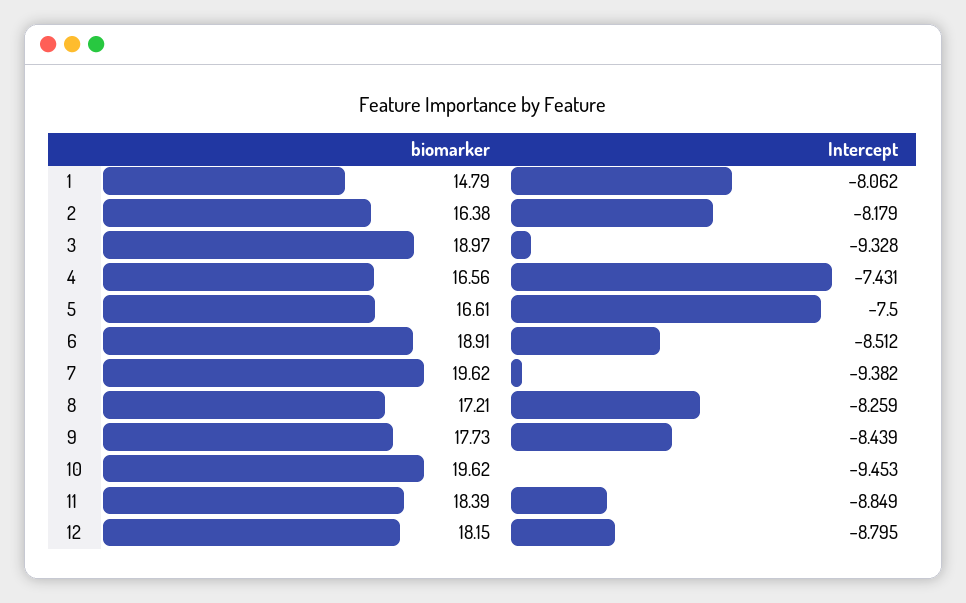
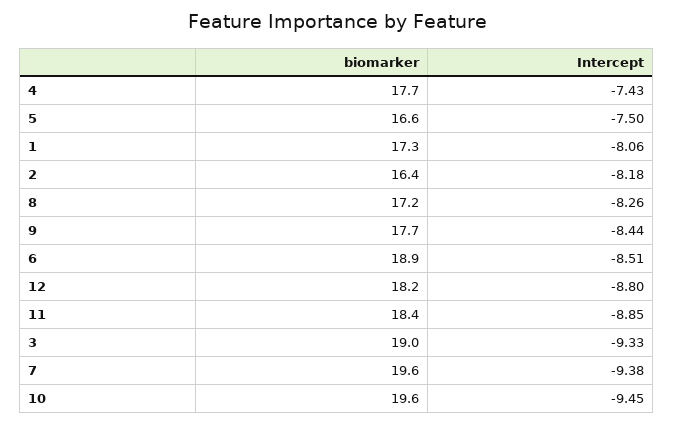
biomarker, 1: 14.79 -> 17.3
biomarker, 4: 16.56 -> 17.7

